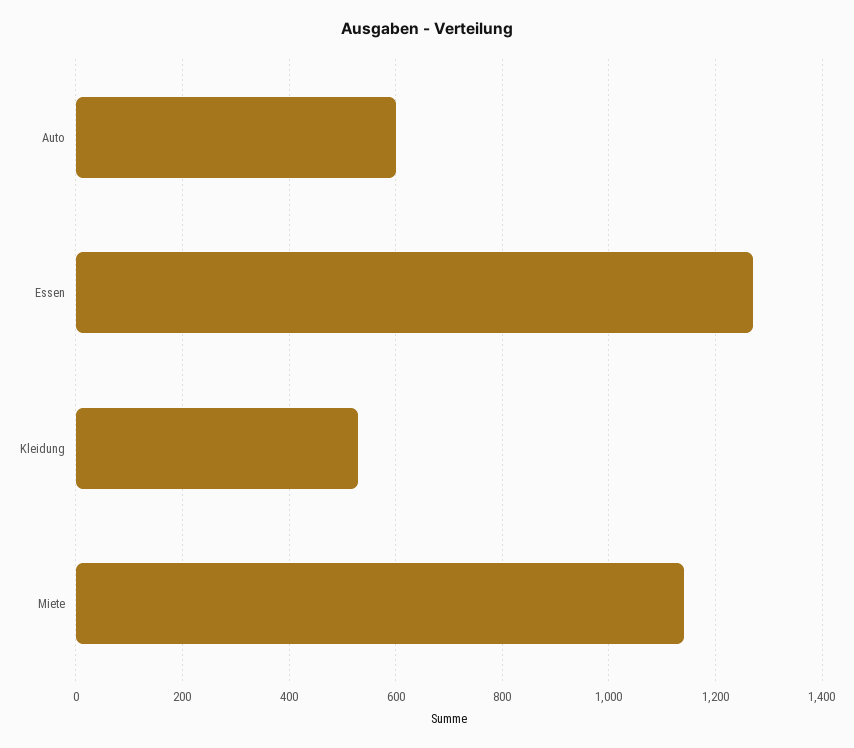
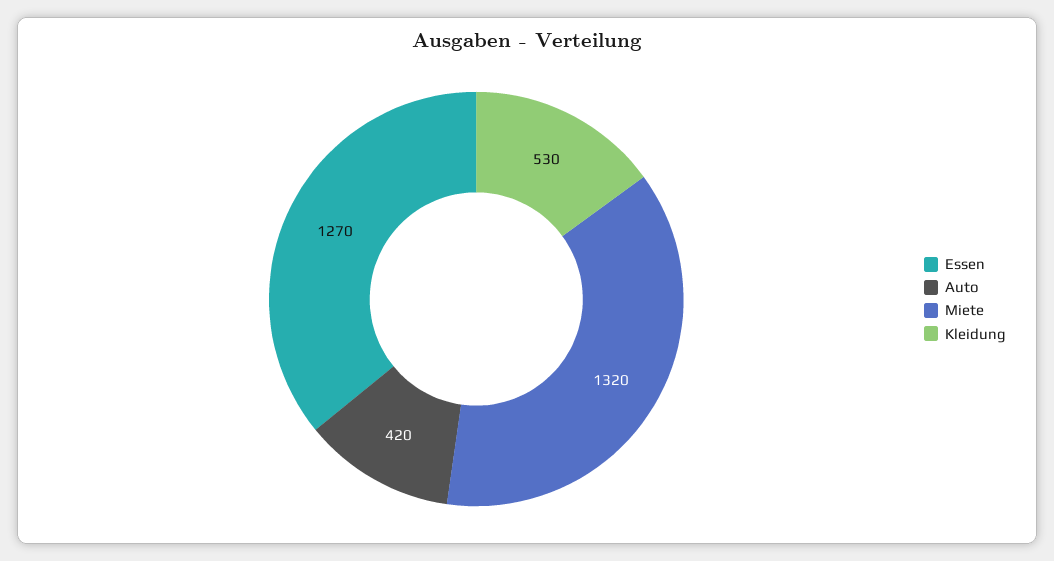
Auto: 600 -> 420
Miete: 1140 -> 1320

